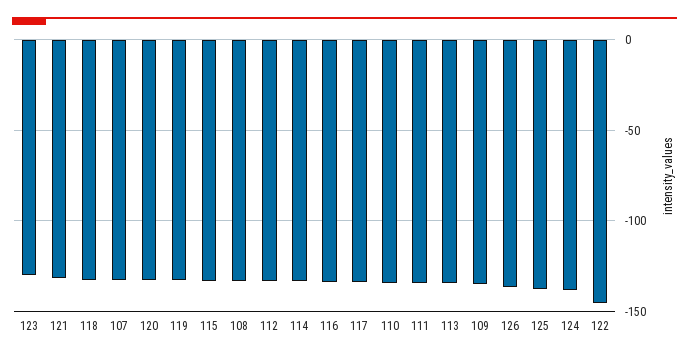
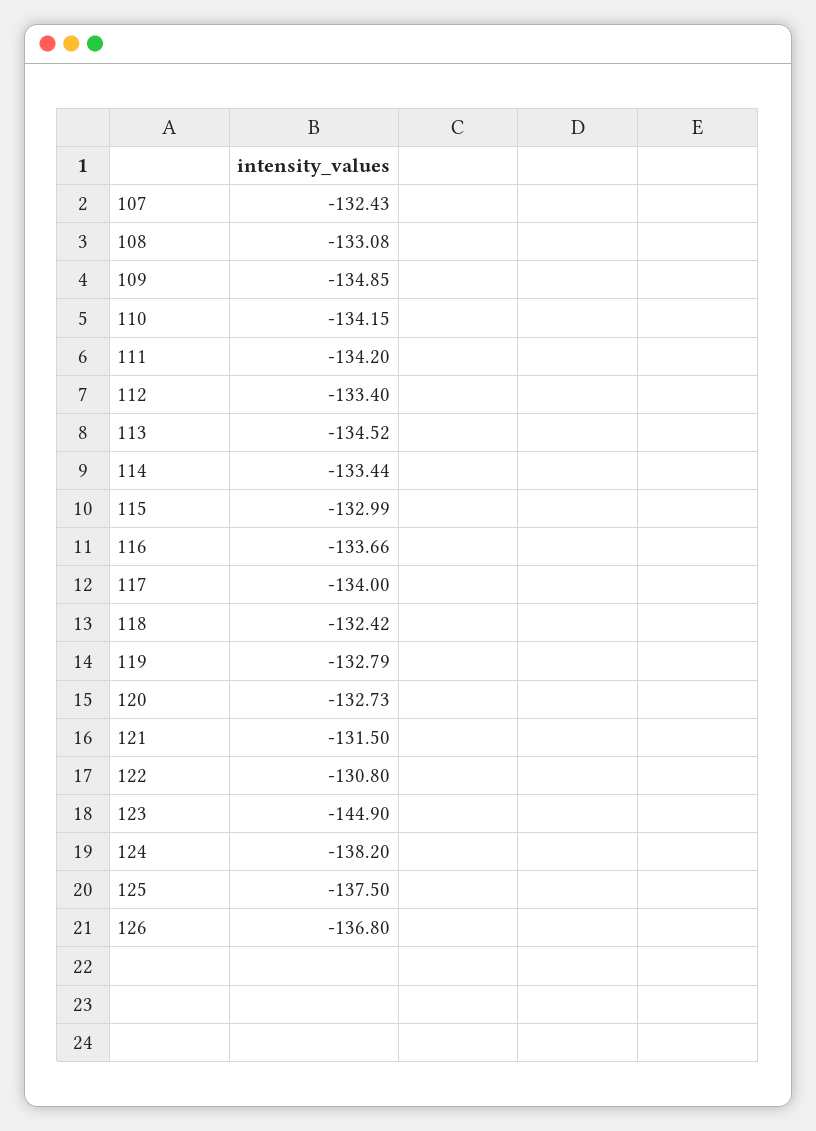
123: -130 -> -144.9
122: -145 -> -130.8

